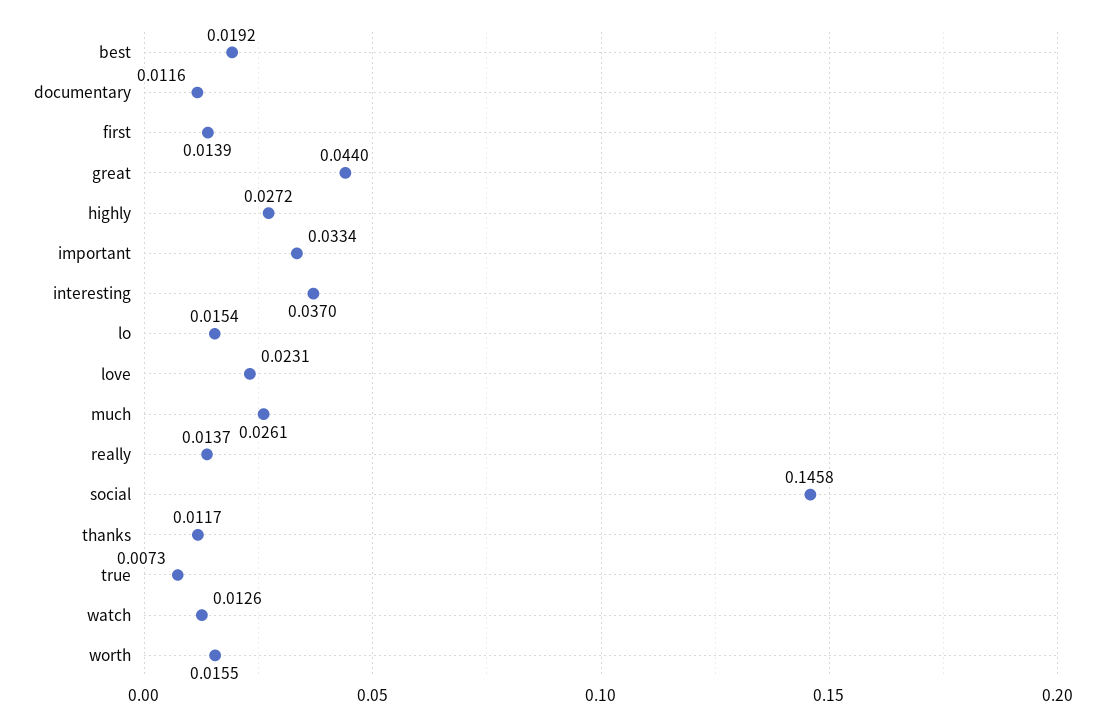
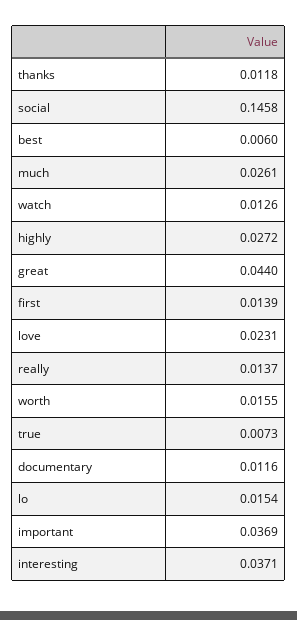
best: 0.0192 -> 0.006
important: 0.0334 -> 0.0369
interesting: 0.037 -> 0.0371
thanks: 0.0117 -> 0.0118

